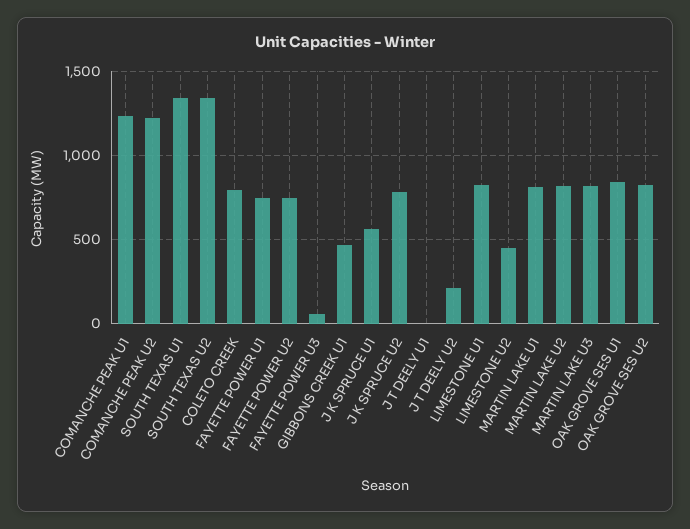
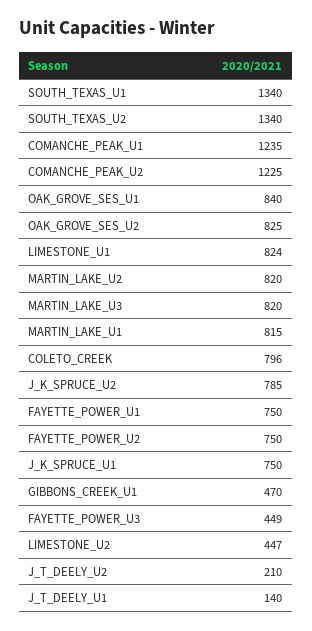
FAYETTE POWER U3: 50 -> 449
J K SPRUCE U1: 550 -> 750
J T DEELY U1: 0 -> 140

